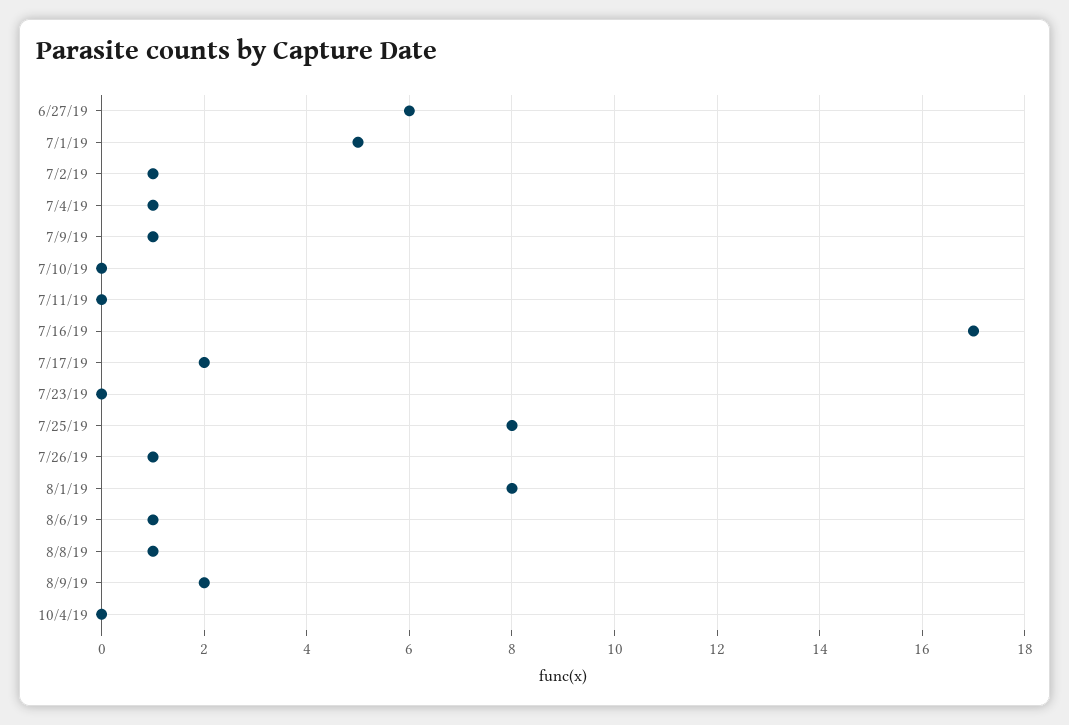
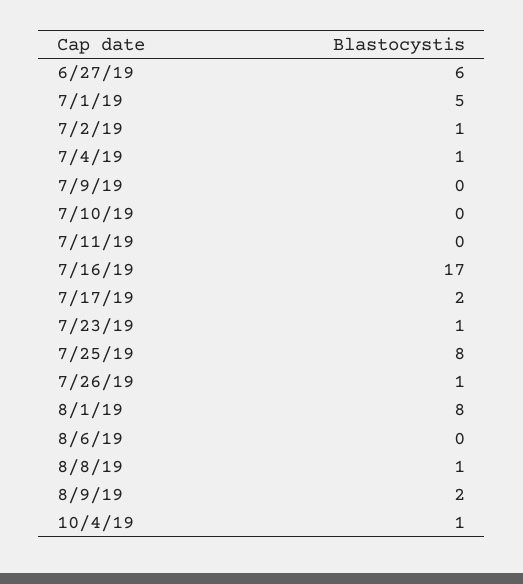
7/9/19: 1 -> 0
7/23/19: 0 -> 1
8/6/19: 1 -> 0
10/4/19: 0 -> 1

